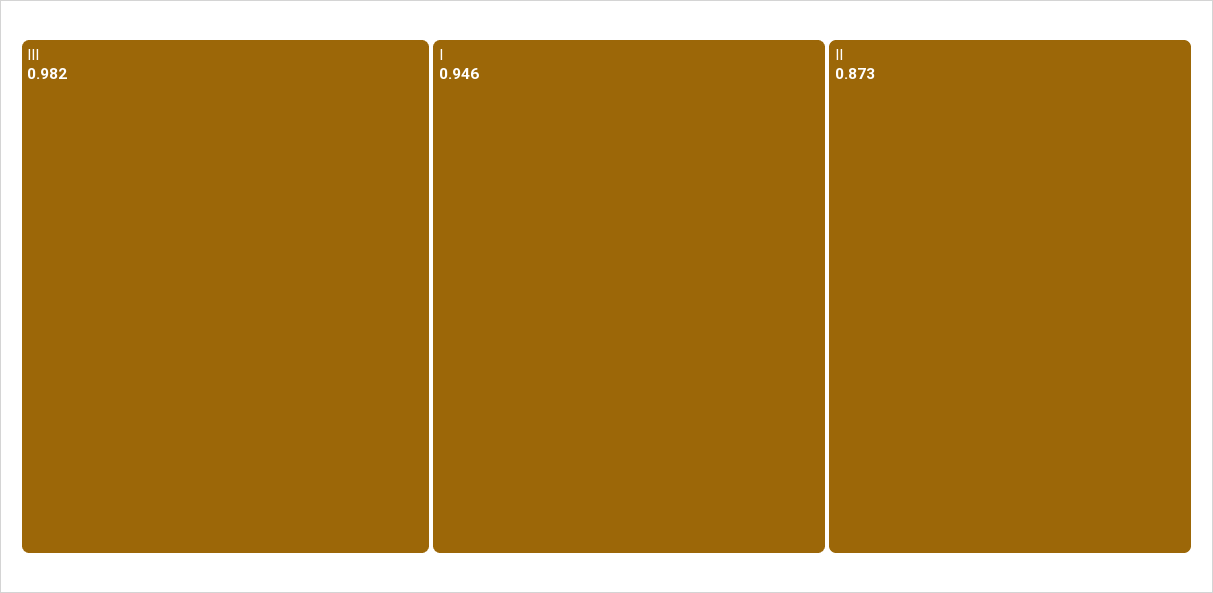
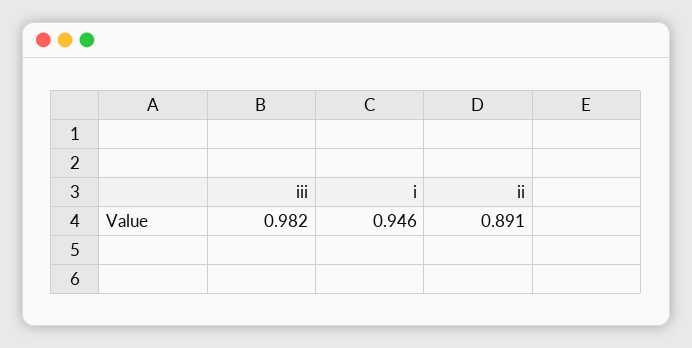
II: 0.873 -> 0.891

